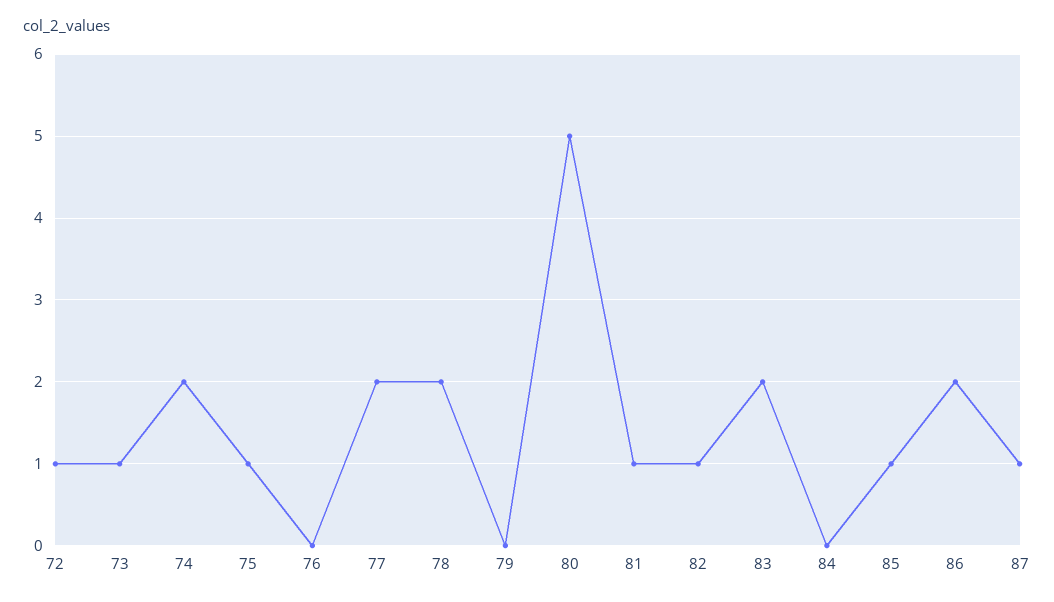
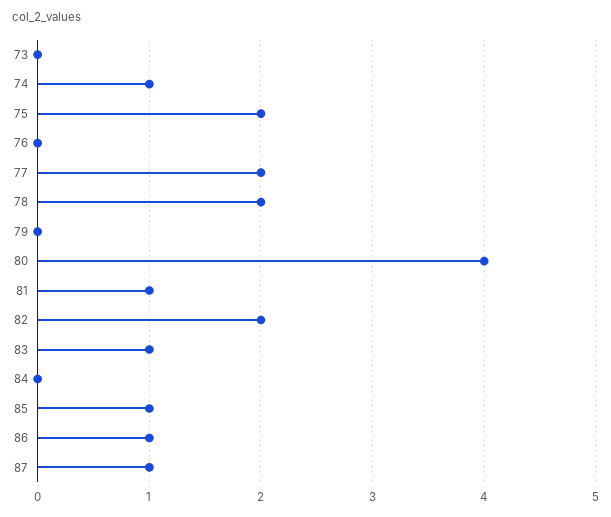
72: 1 -> none
73: 1 -> 0
74: 2 -> 1
75: 1 -> 2
80: 5 -> 4
82: 1 -> 2
83: 2 -> 1
86: 2 -> 1

